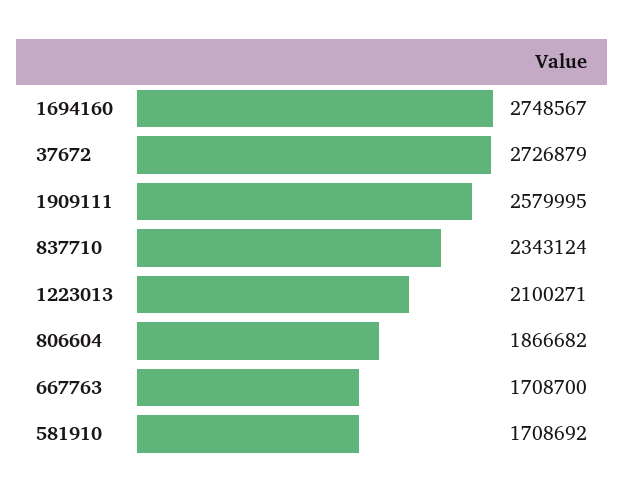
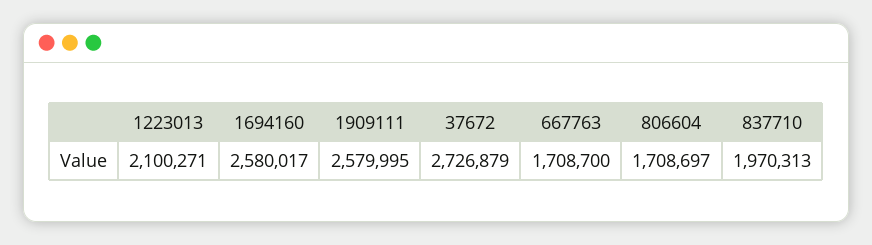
1694160: 2748567 -> 2580017
837710: 2343124 -> 1970313
806604: 1866682 -> 1708697
581910: 1708692 -> none

